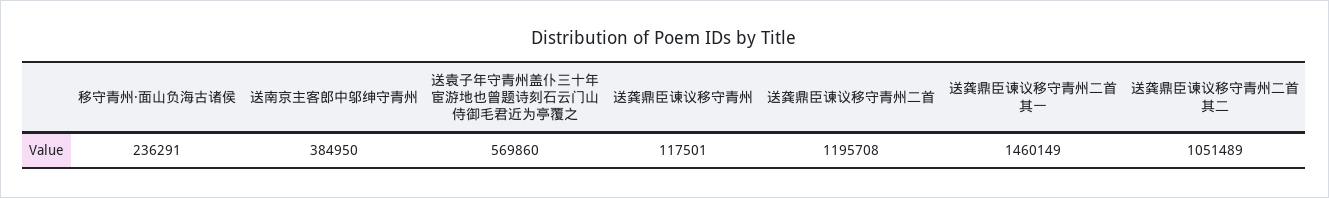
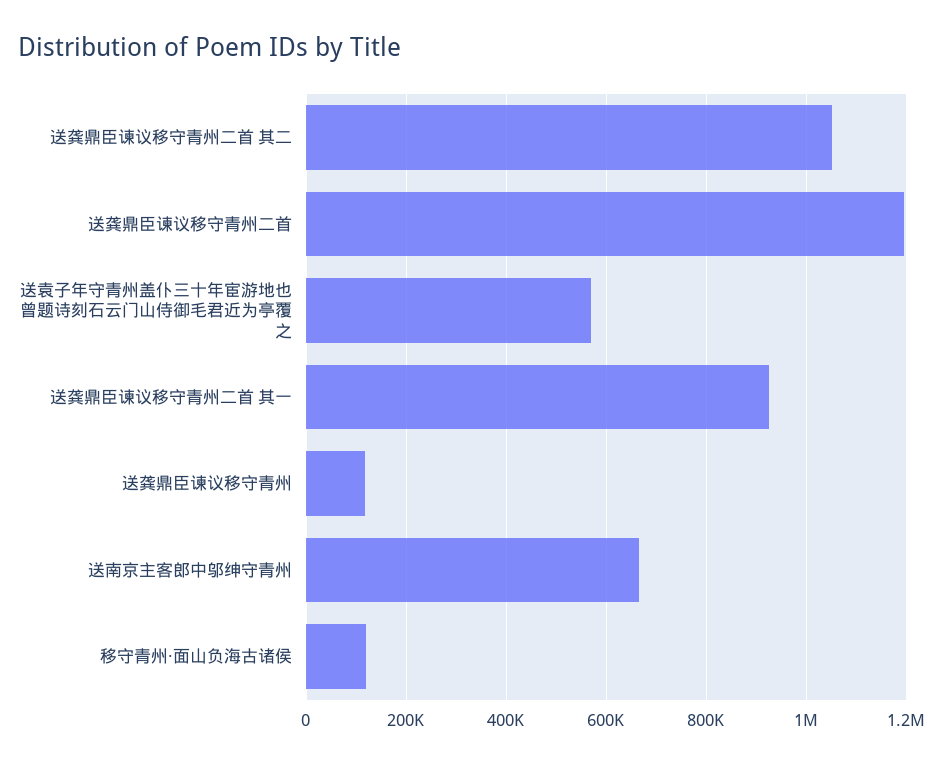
移守青州·面山负海古诸侯: 236291 -> 120000
送南京主客郎中邬绅守青州: 384950 -> 660000
送龚鼎臣谏议移守青州二首 其一: 1460149 -> 920000

